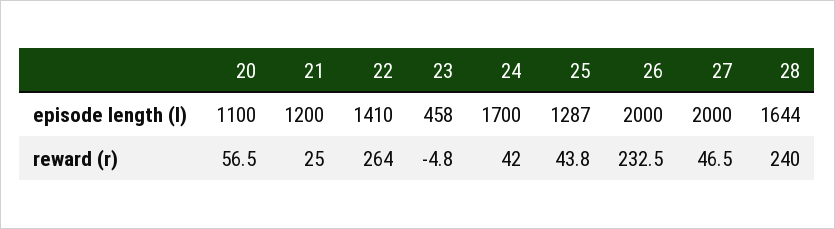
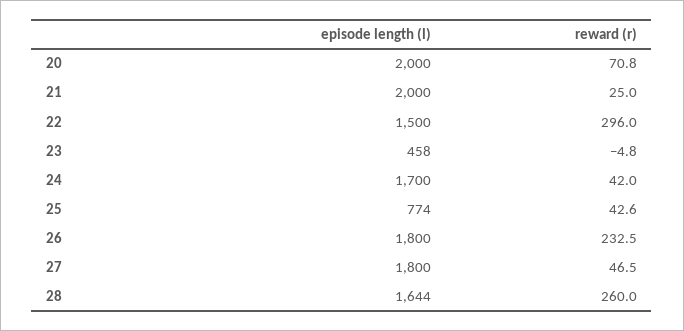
20, episode length (l): 1100 -> 2000
21, episode length (l): 1200 -> 2000
22, episode length (l): 1410 -> 1500
25, episode length (l): 1287 -> 774
26, episode length (l): 2000 -> 1800
27, episode length (l): 2000 -> 1800
20, reward (r): 56.5 -> 70.8
22, reward (r): 264 -> 296
25, reward (r): 43.8 -> 42.6
28, reward (r): 240 -> 260

